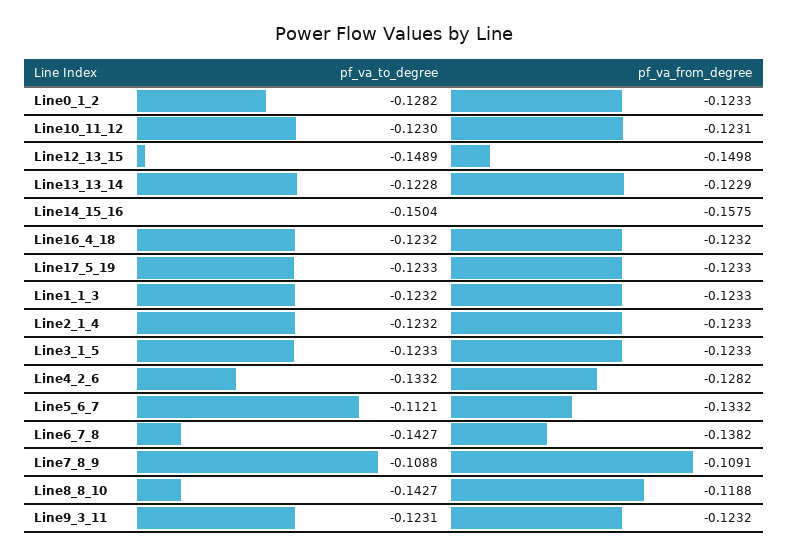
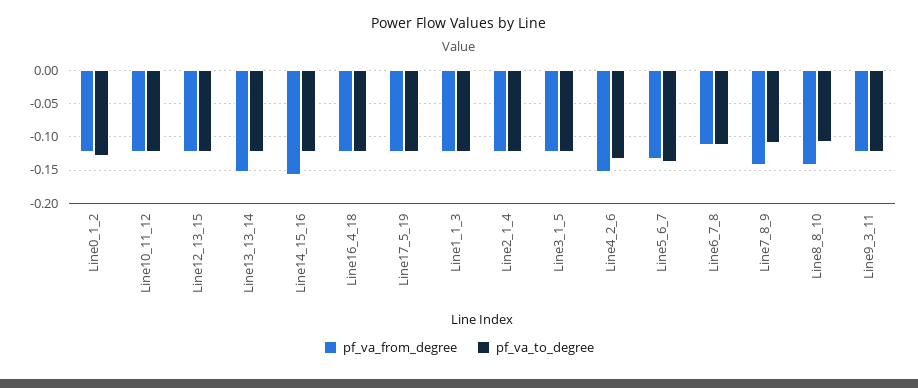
pf_va_to_degree, Line12_13_15: -0.1489 -> -0.12
pf_va_from_degree, Line12_13_15: -0.1498 -> -0.12
pf_va_from_degree, Line13_13_14: -0.1229 -> -0.15
pf_va_to_degree, Line14_15_16: -0.1504 -> -0.12
pf_va_from_degree, Line4_2_6: -0.1282 -> -0.15
pf_va_to_degree, Line5_6_7: -0.1121 -> -0.14
pf_va_to_degree, Line6_7_8: -0.1427 -> -0.11
pf_va_from_degree, Line6_7_8: -0.1382 -> -0.11
pf_va_from_degree, Line7_8_9: -0.1091 -> -0.14
pf_va_to_degree, Line8_8_10: -0.1427 -> -0.11
pf_va_from_degree, Line8_8_10: -0.1188 -> -0.14

